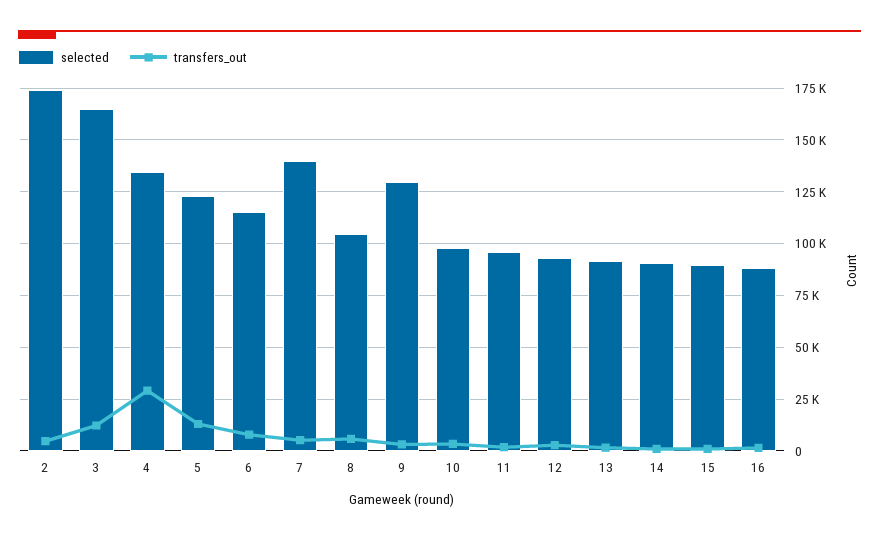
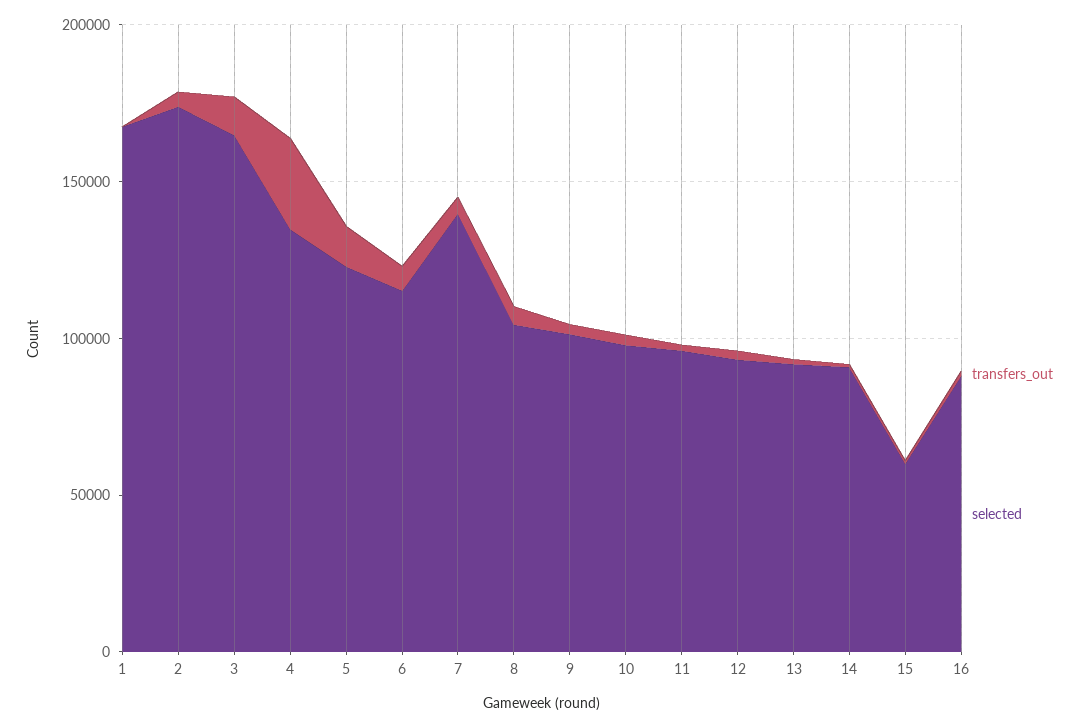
selected, 9: 130000 -> 100000
selected, 15: 90000 -> 60000
transfers_out, 1: none -> 0
selected, 1: none -> 170000

